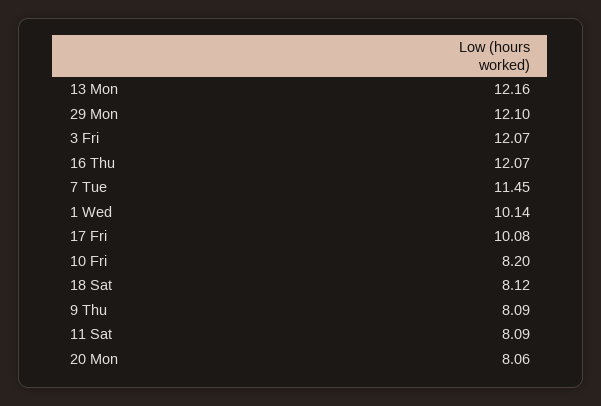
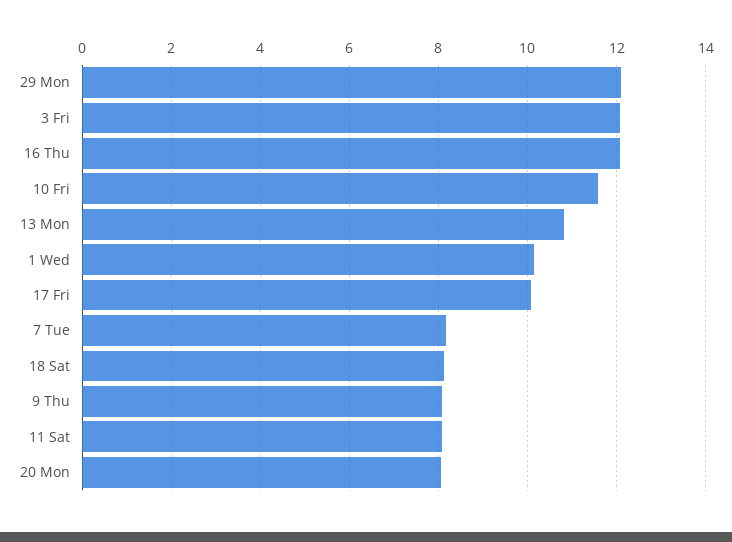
13 Mon: 12.16 -> 10.8
7 Tue: 11.45 -> 8.2
10 Fri: 8.2 -> 11.6

